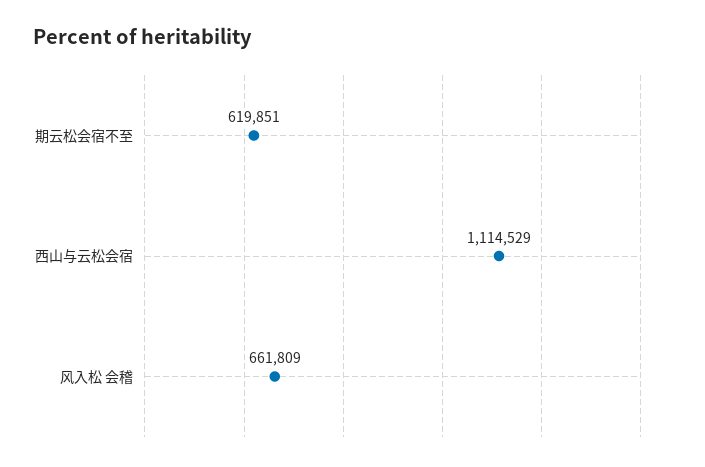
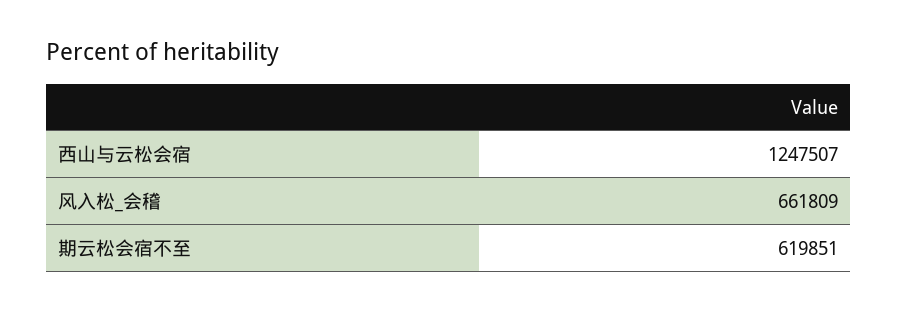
西山与云松会宿: 1114529 -> 1247507

